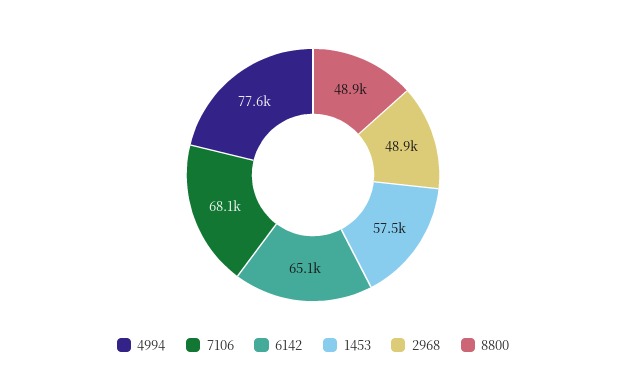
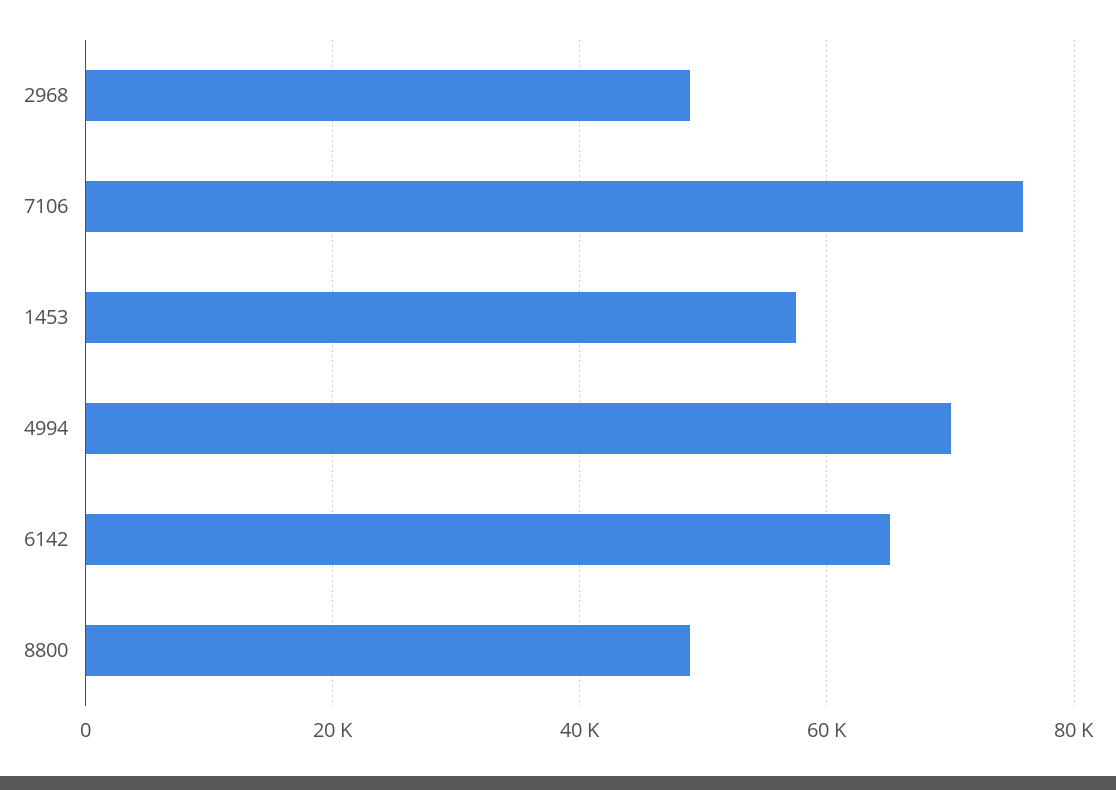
4994: 77600 -> 70000
7106: 68100 -> 76000

